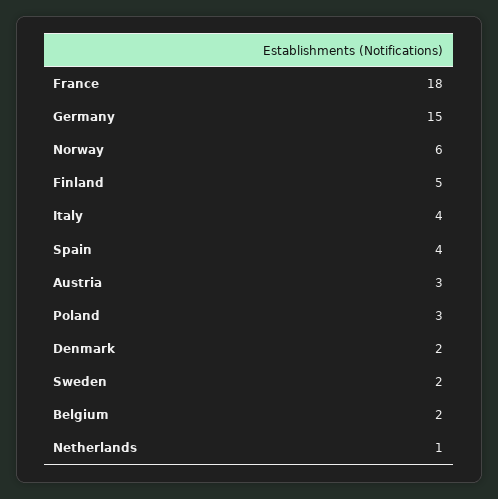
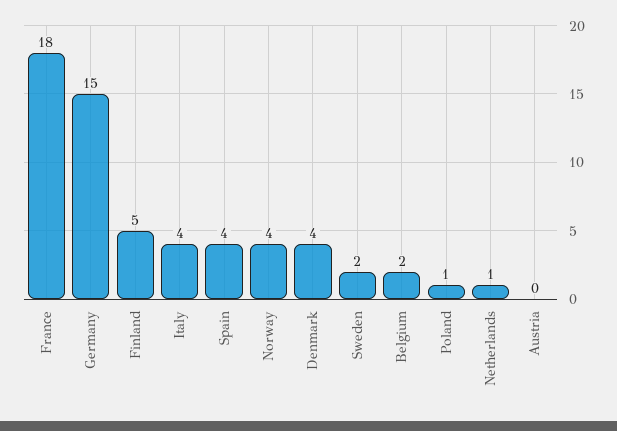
Norway: 6 -> 4
Austria: 3 -> 0
Poland: 3 -> 1
Denmark: 2 -> 4

